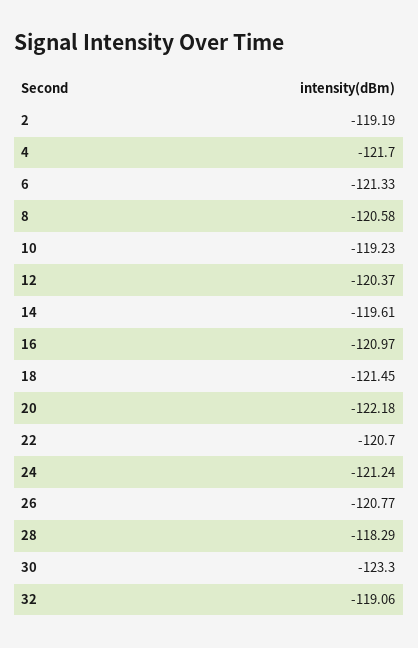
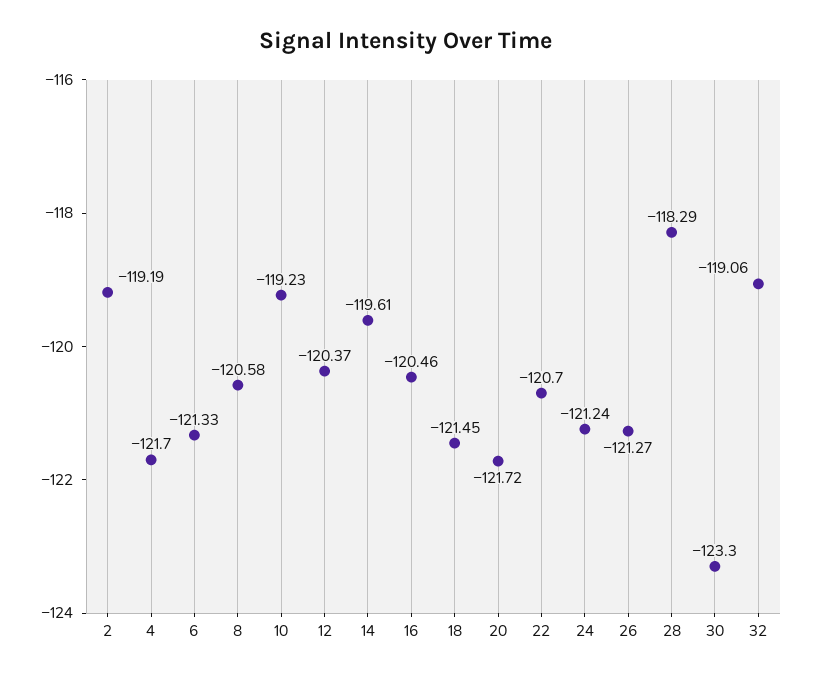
16: -120.97 -> -120.46
20: -122.18 -> -121.72
26: -120.77 -> -121.27

